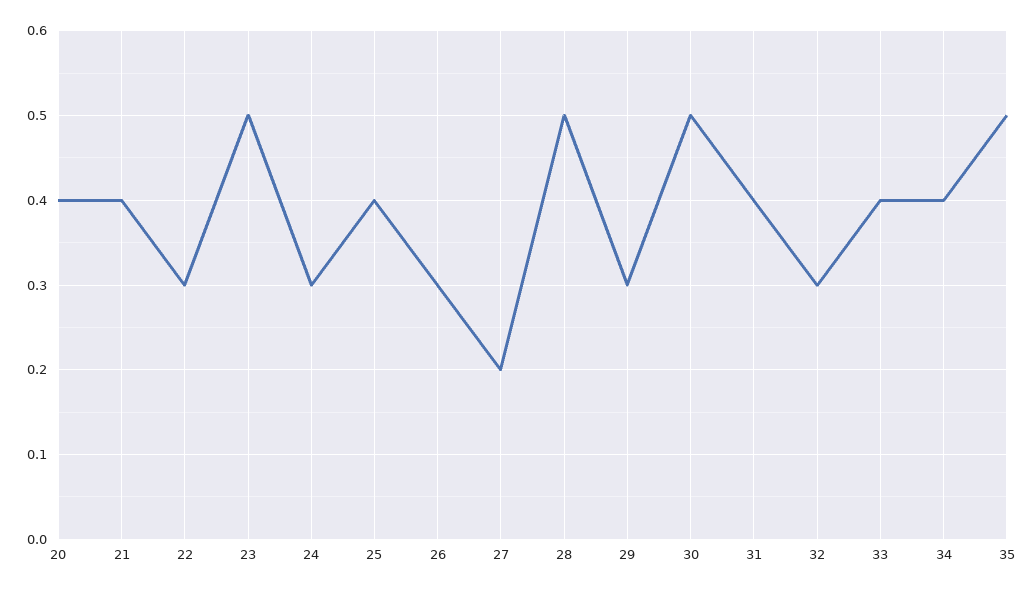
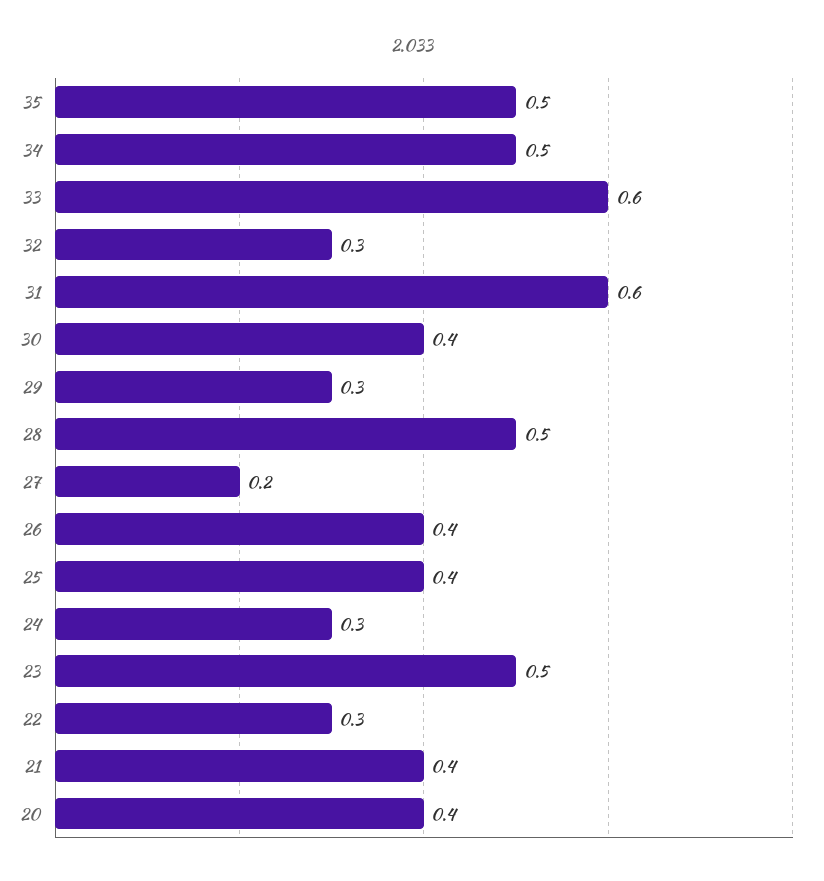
26: 0.3 -> 0.4
30: 0.5 -> 0.4
31: 0.4 -> 0.6
33: 0.4 -> 0.6
34: 0.4 -> 0.5

